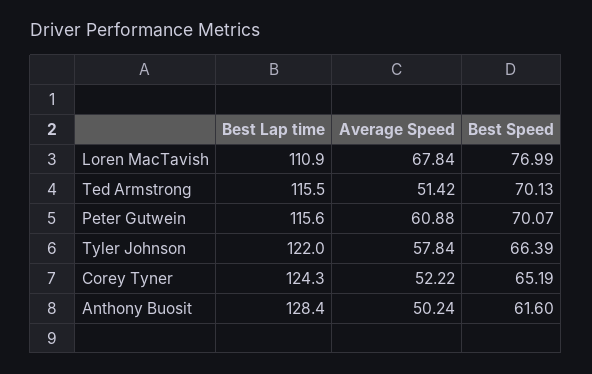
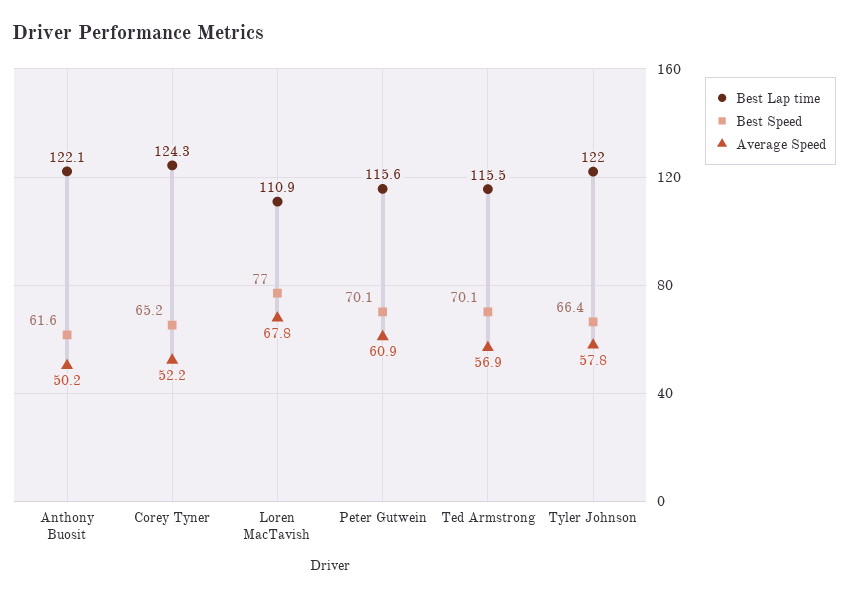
Average Speed, Ted Armstrong: 51.42 -> 56.9
Best Lap time, Anthony Buosit: 128.4 -> 122.1

